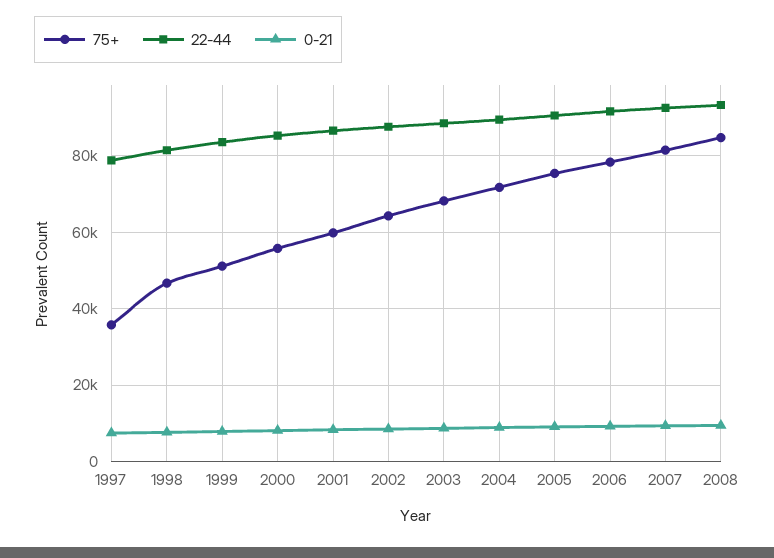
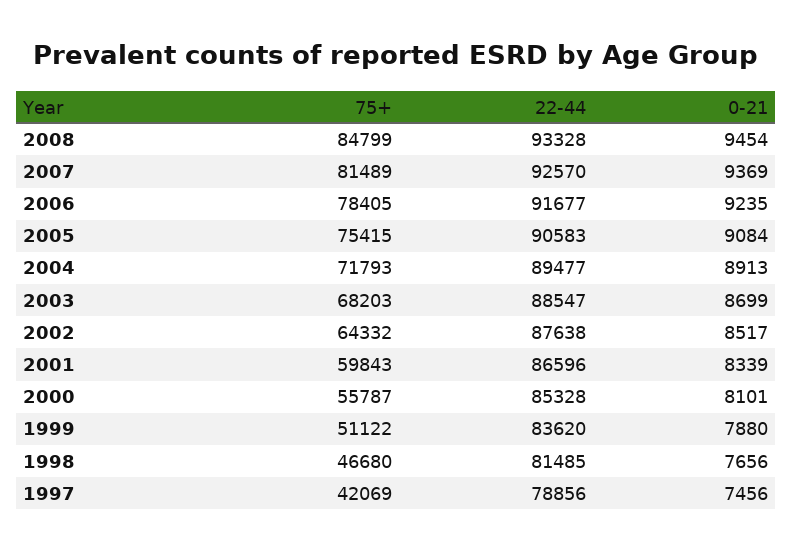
75+, 1997: 36000 -> 42069

